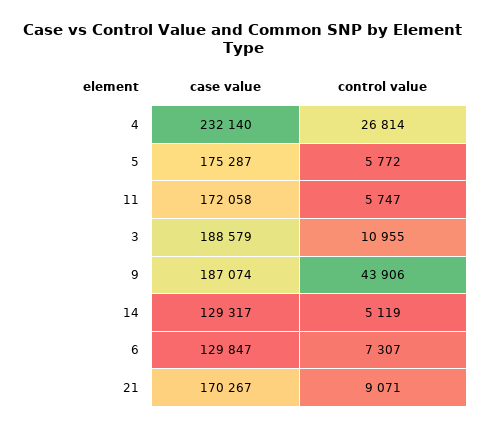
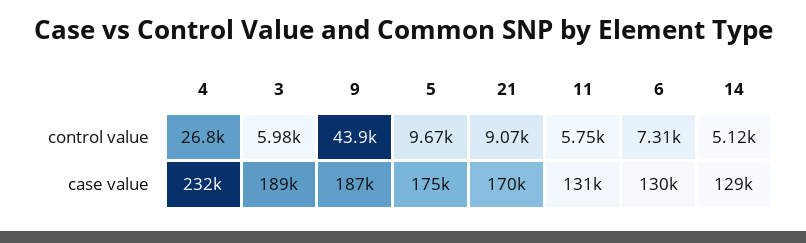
control value, 5: 5772 -> 9670
case value, 11: 172058 -> 131000
control value, 3: 10955 -> 5980

